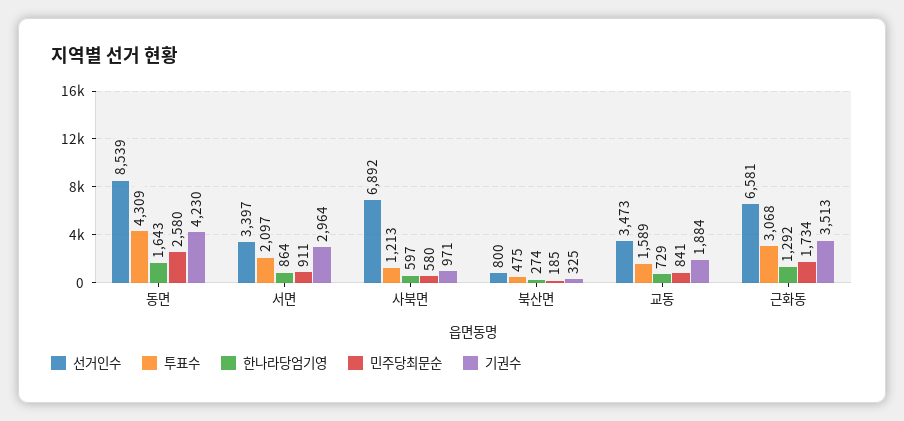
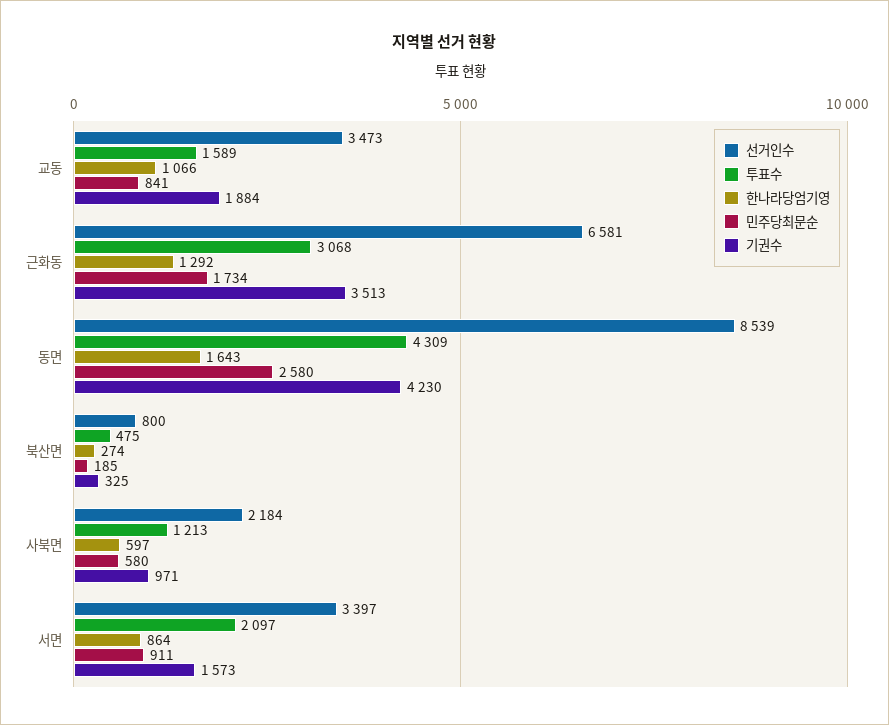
기권수, 서면: 2964 -> 1573
선거인수, 사북면: 6892 -> 2184
한나라당엄기영, 교동: 729 -> 1066

